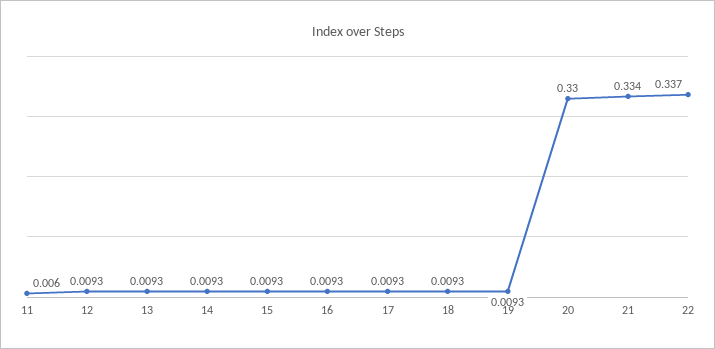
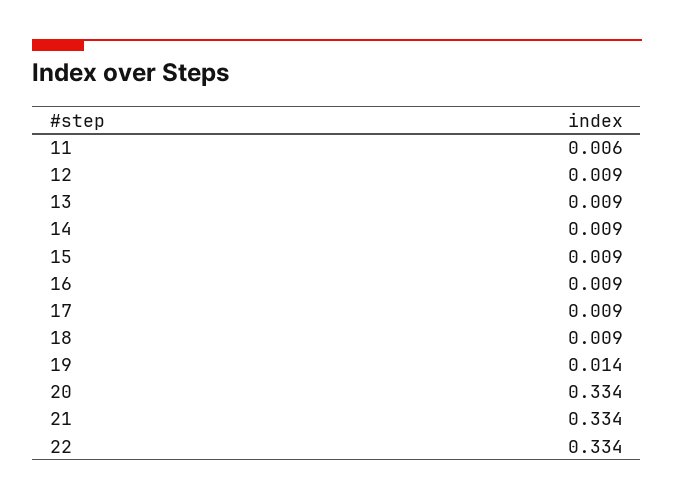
19: 0.0093 -> 0.014
20: 0.33 -> 0.334
22: 0.337 -> 0.334

